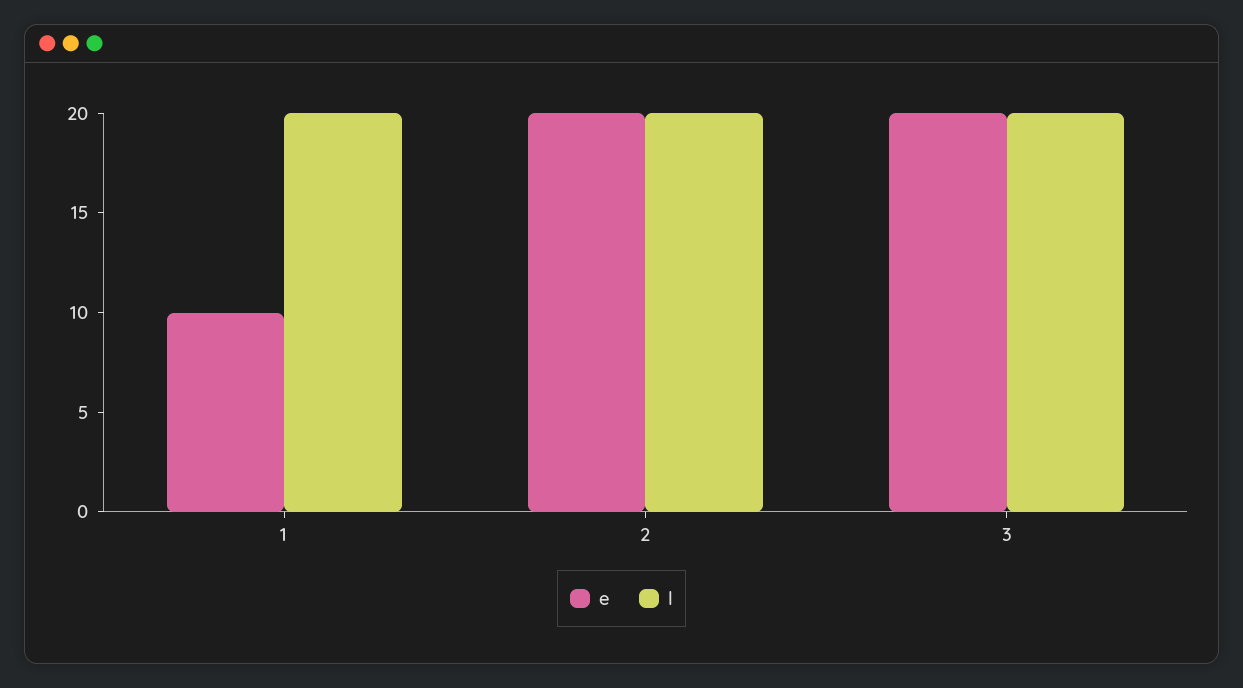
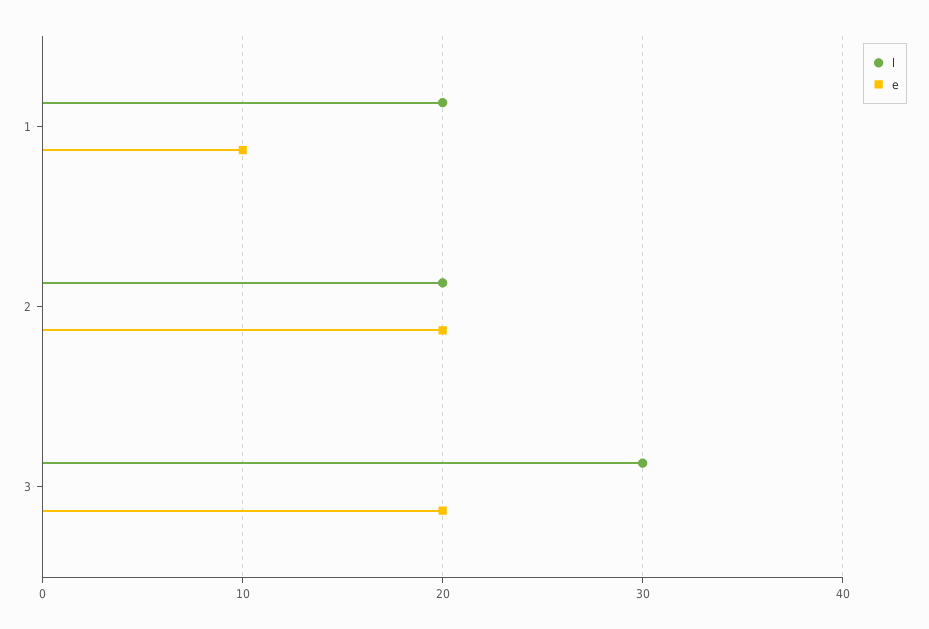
l, 3: 20 -> 30

